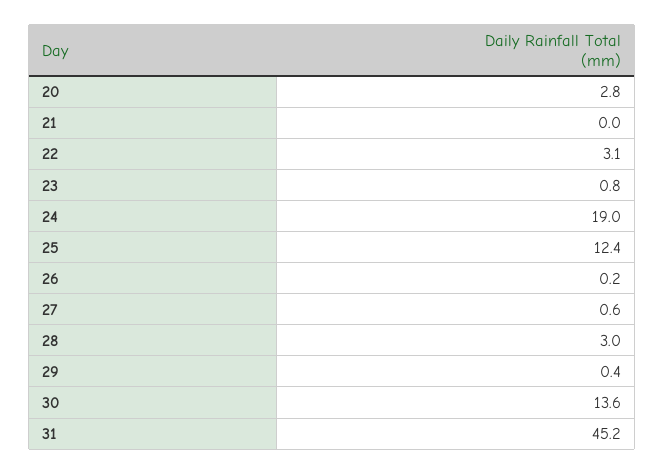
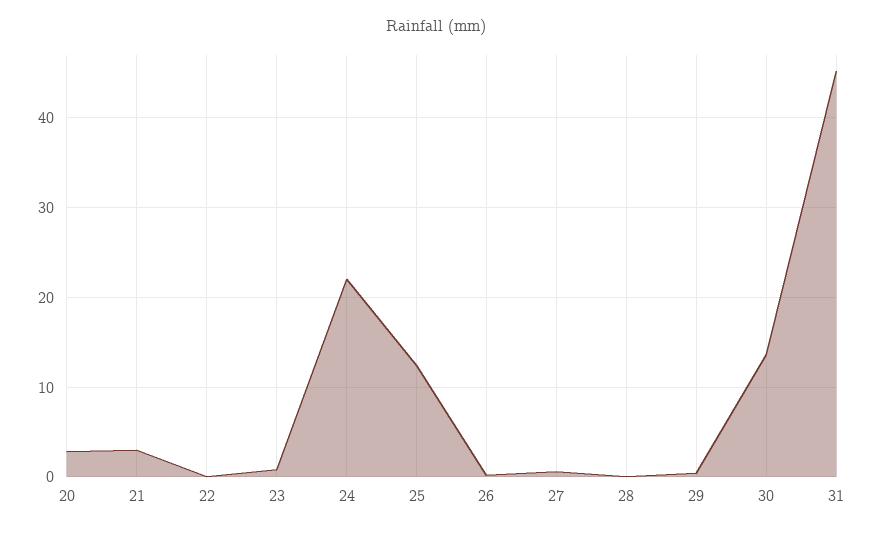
21: 0 -> 3
22: 3.1 -> 0
24: 19 -> 22
28: 3 -> 0

